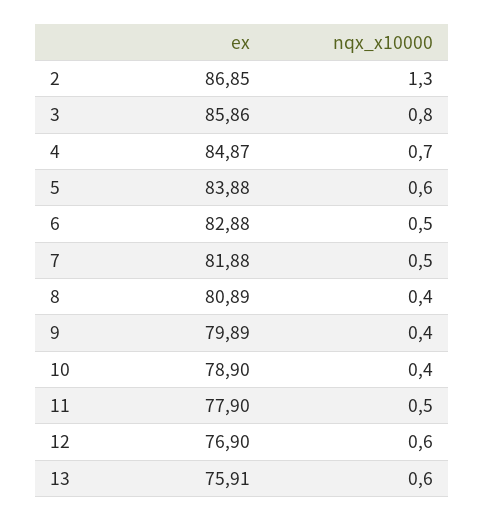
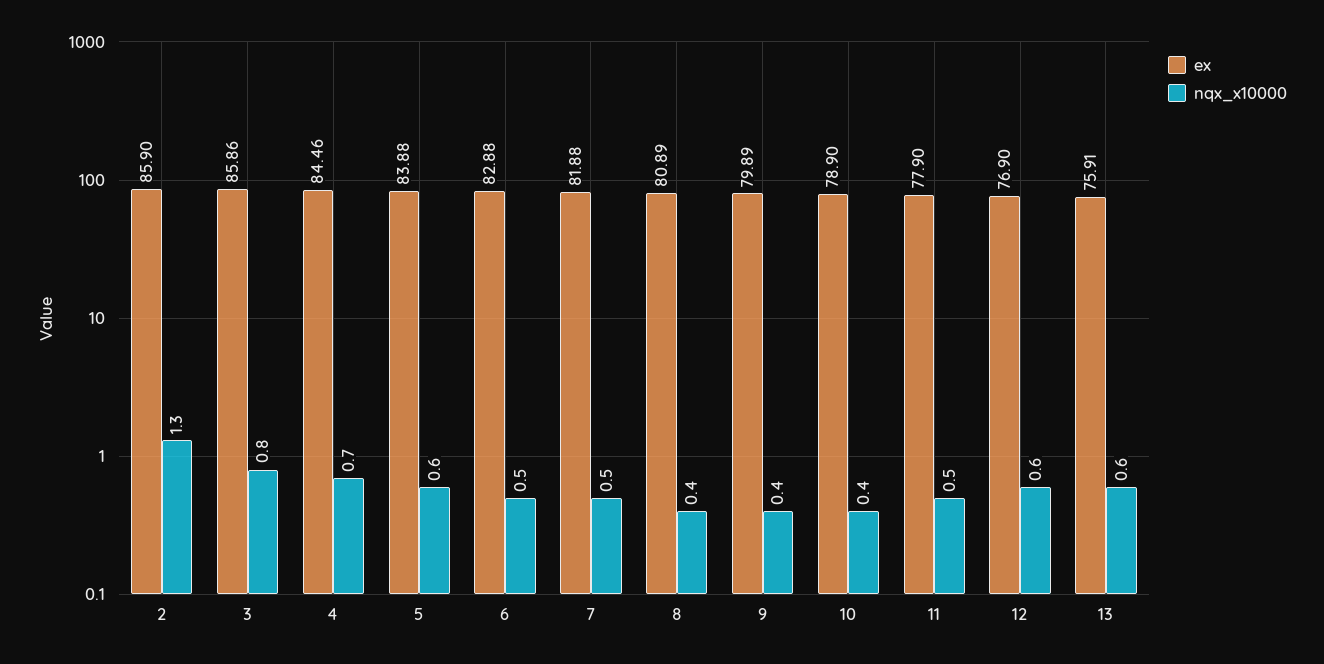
ex, 2: 86.85 -> 85.9
ex, 4: 84.87 -> 84.46

